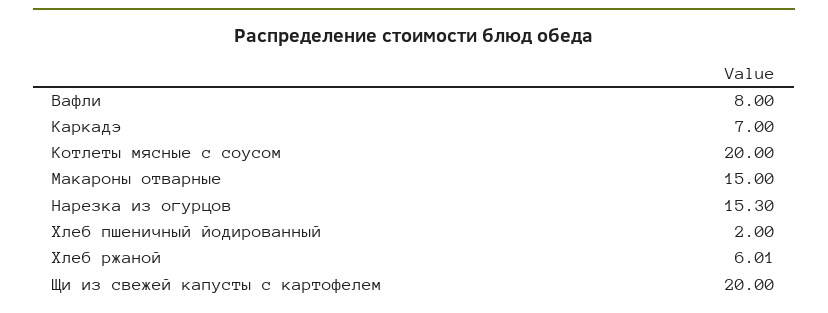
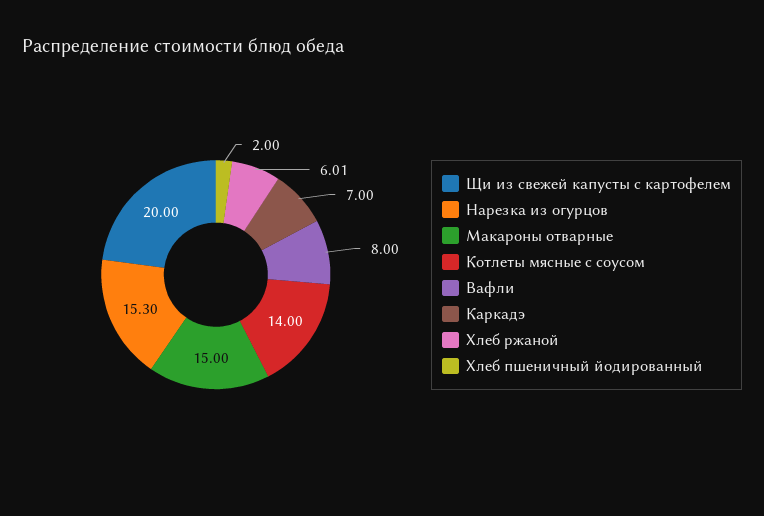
Котлеты мясные с соусом: 20 -> 14

